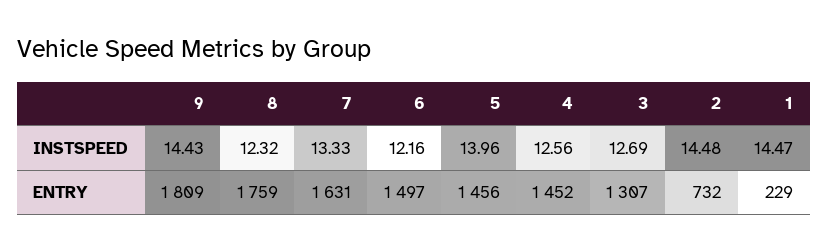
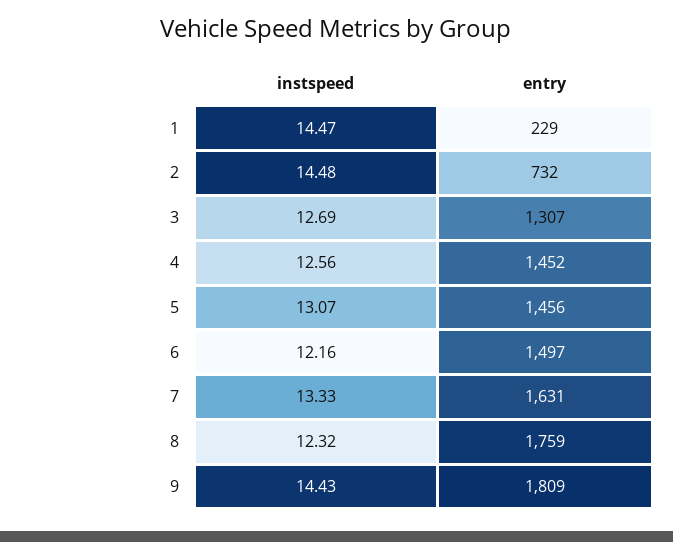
5, INSTSPEED: 13.96 -> 13.07

